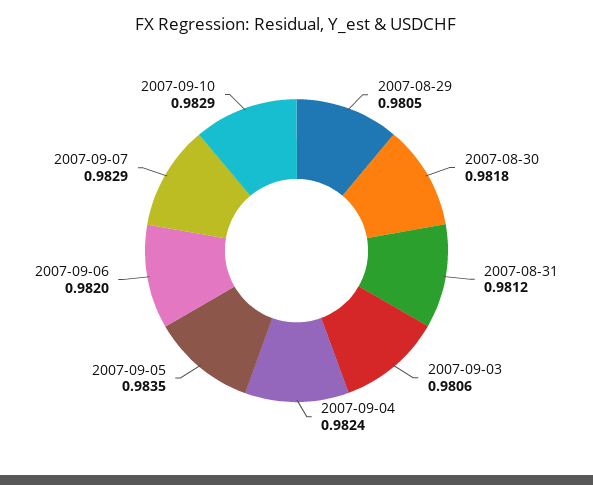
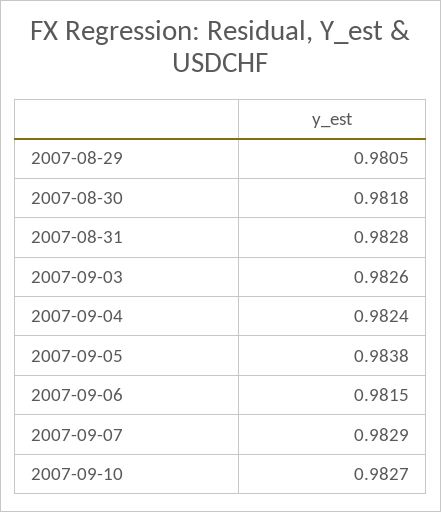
2007-08-31: 0.9812 -> 0.9828
2007-09-03: 0.9806 -> 0.9826
2007-09-05: 0.9835 -> 0.9838
2007-09-06: 0.982 -> 0.9815
2007-09-10: 0.9829 -> 0.9827

